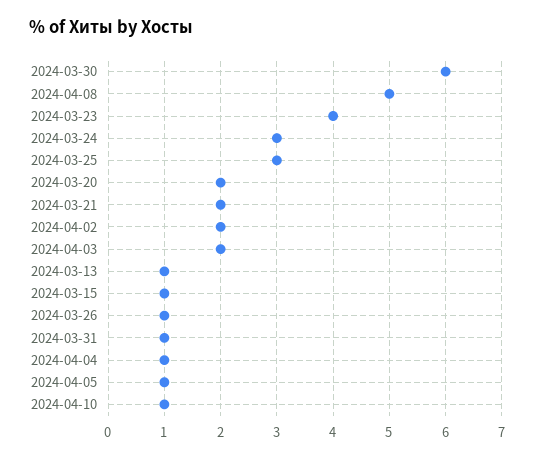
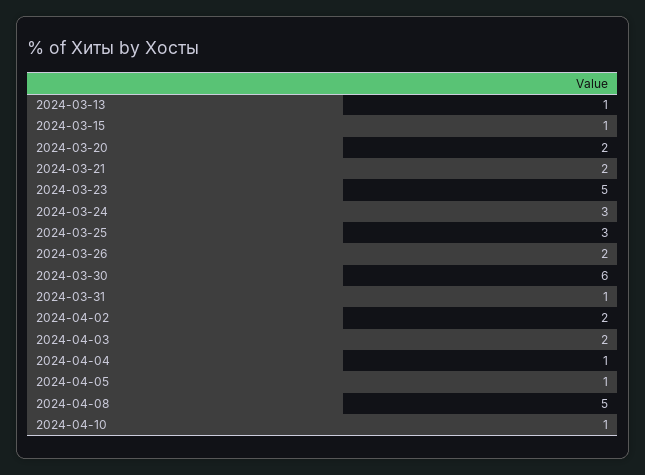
2024-03-23: 4 -> 5
2024-03-26: 1 -> 2

